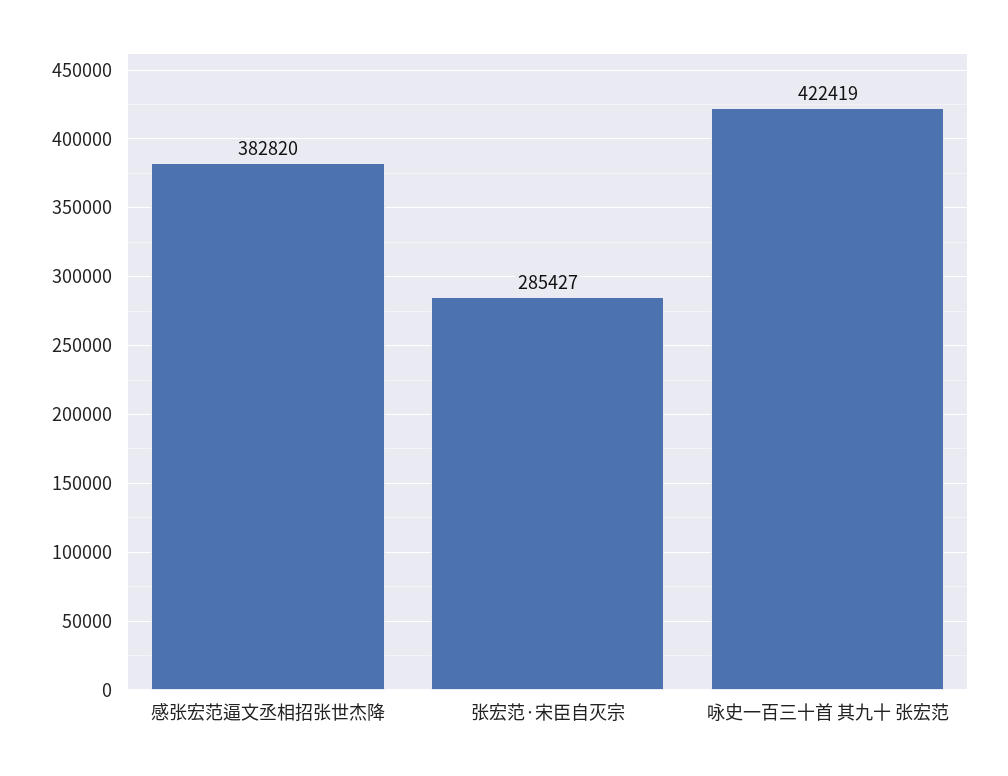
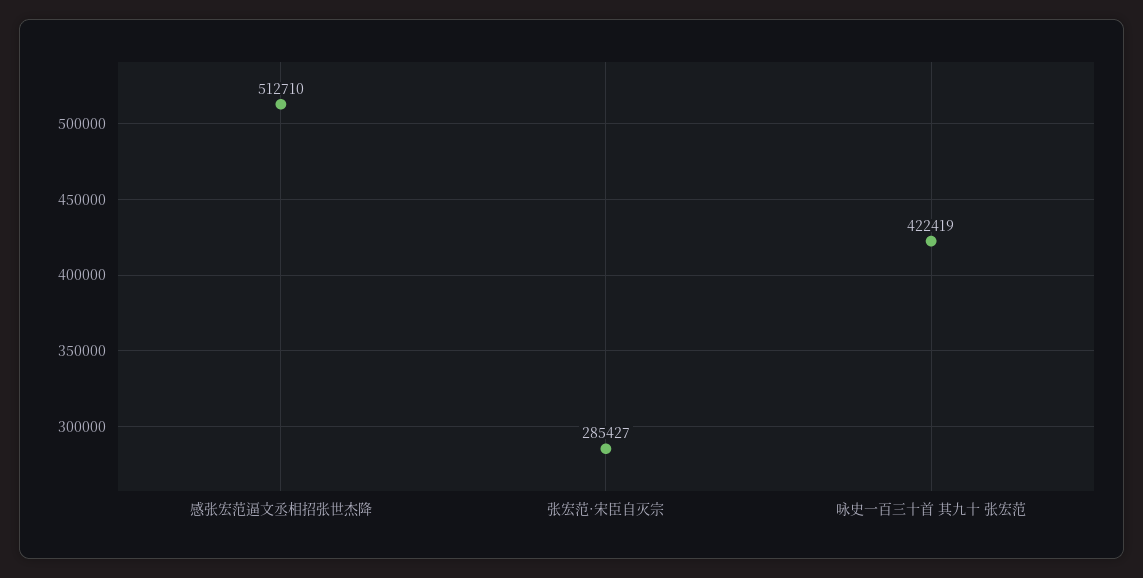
感张宏范逼文丞相招张世杰降: 382820 -> 512710

